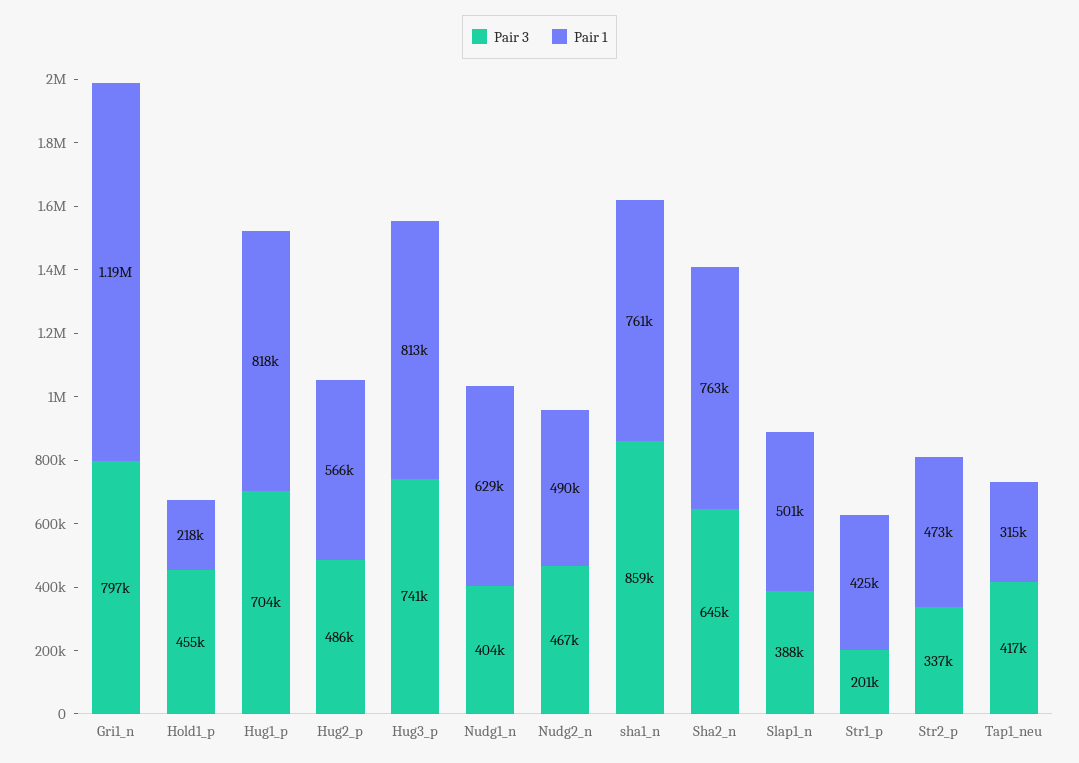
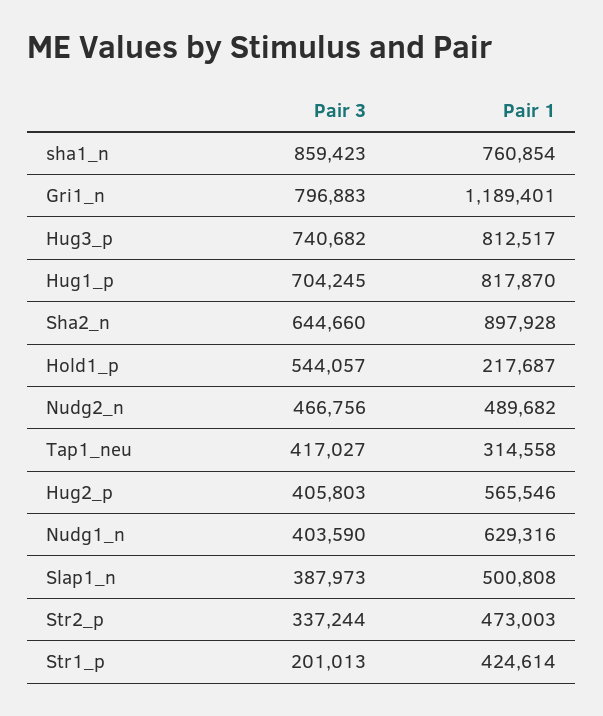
Pair 3, Hold1_p: 455000 -> 544057
Pair 3, Hug2_p: 486000 -> 405803
Pair 1, Sha2_n: 763000 -> 897928

